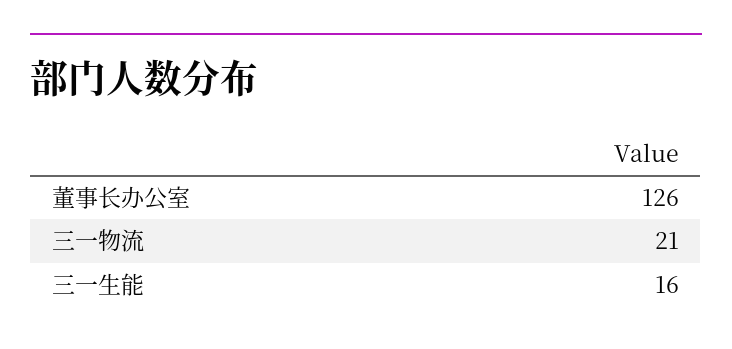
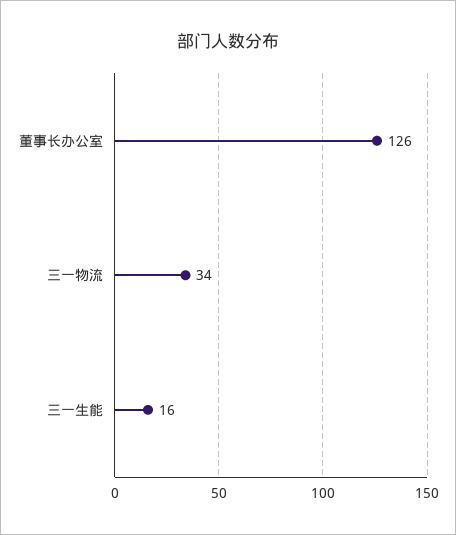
三一物流: 21 -> 34

